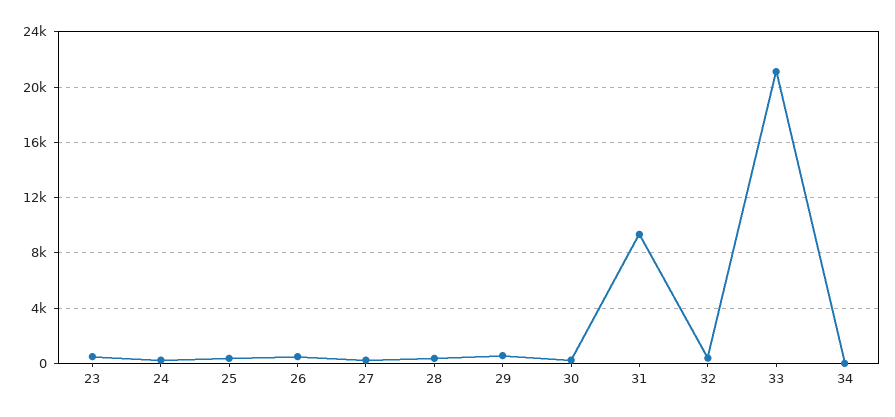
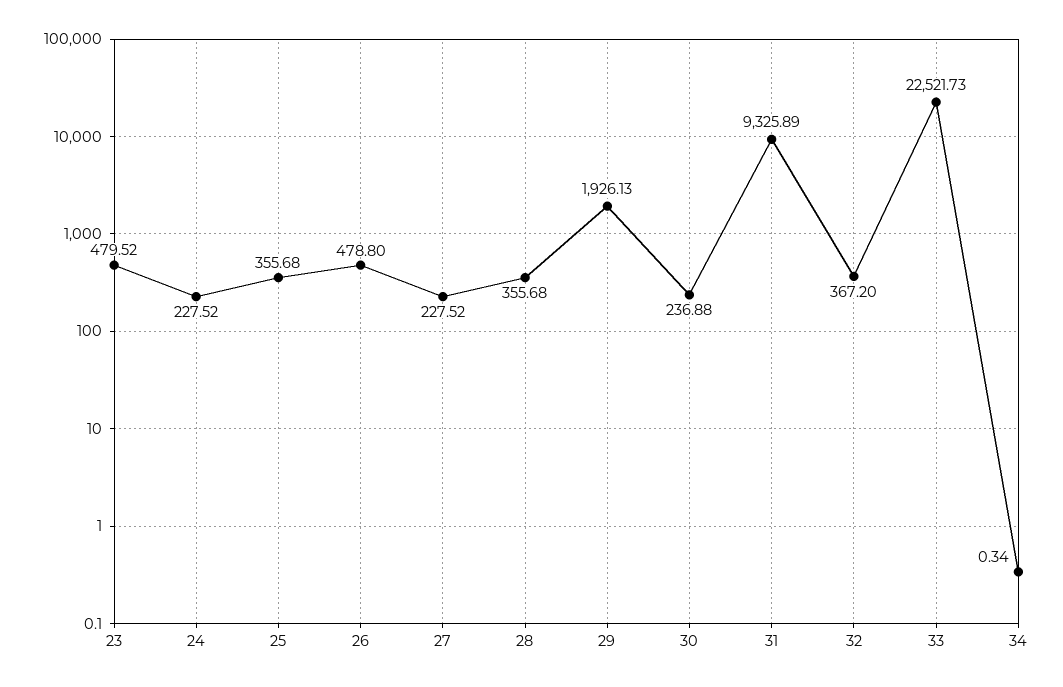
29: 500 -> 1926.13
33: 21000 -> 22521.73

